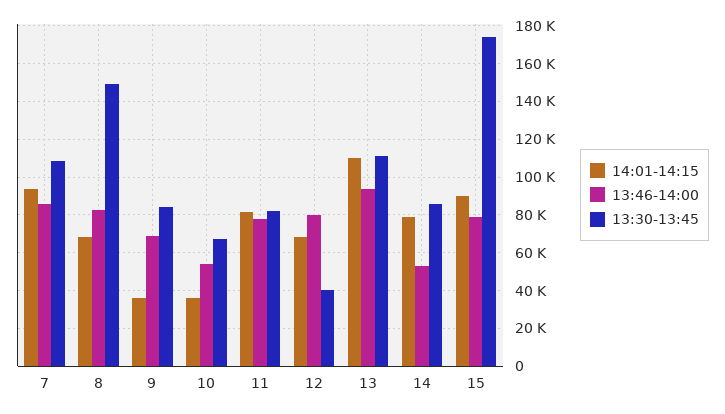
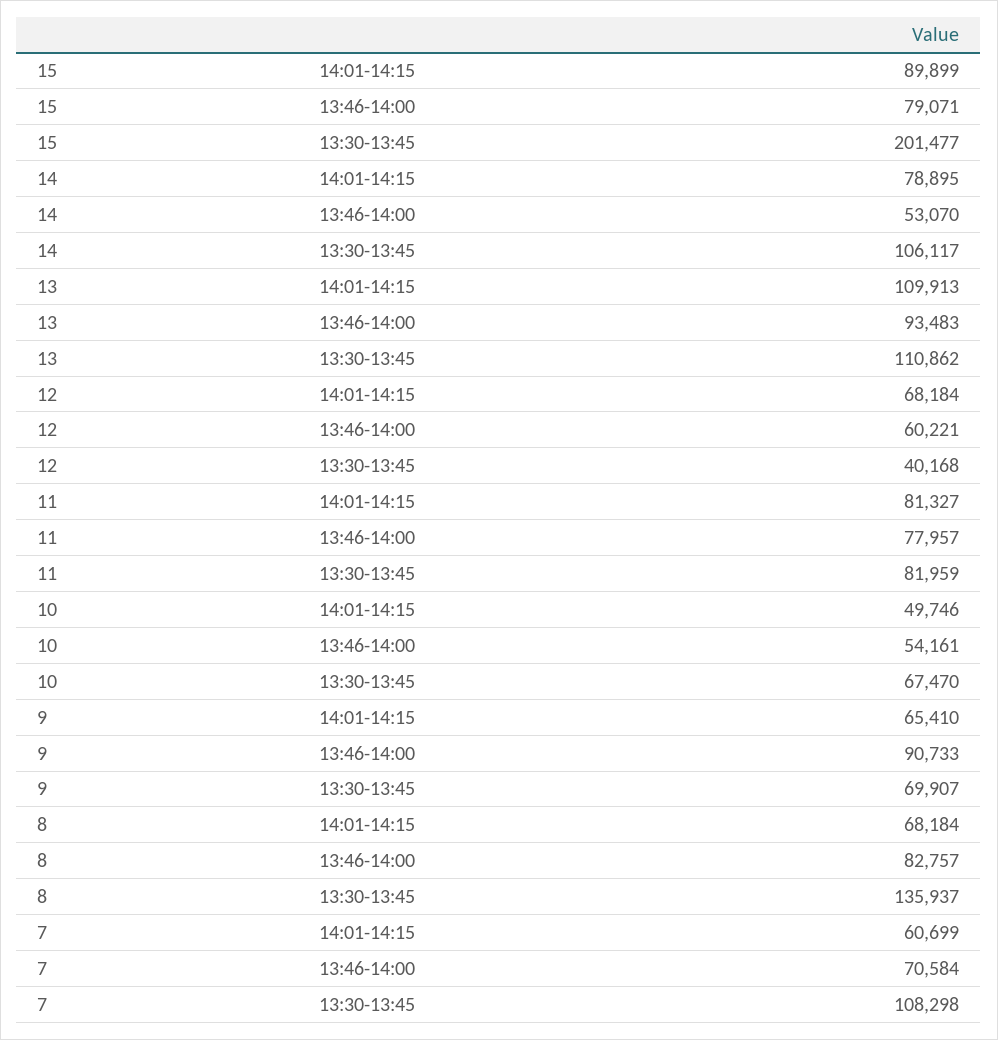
14:01-14:15, 7: 95000 -> 60699
13:46-14:00, 7: 85000 -> 70584
13:30-13:45, 8: 150000 -> 135937
14:01-14:15, 9: 35000 -> 65410
13:46-14:00, 9: 70000 -> 90733
13:30-13:45, 9: 85000 -> 69907
14:01-14:15, 10: 35000 -> 49746
13:46-14:00, 12: 80000 -> 60221
13:30-13:45, 14: 85000 -> 106117
13:30-13:45, 15: 175000 -> 201477

